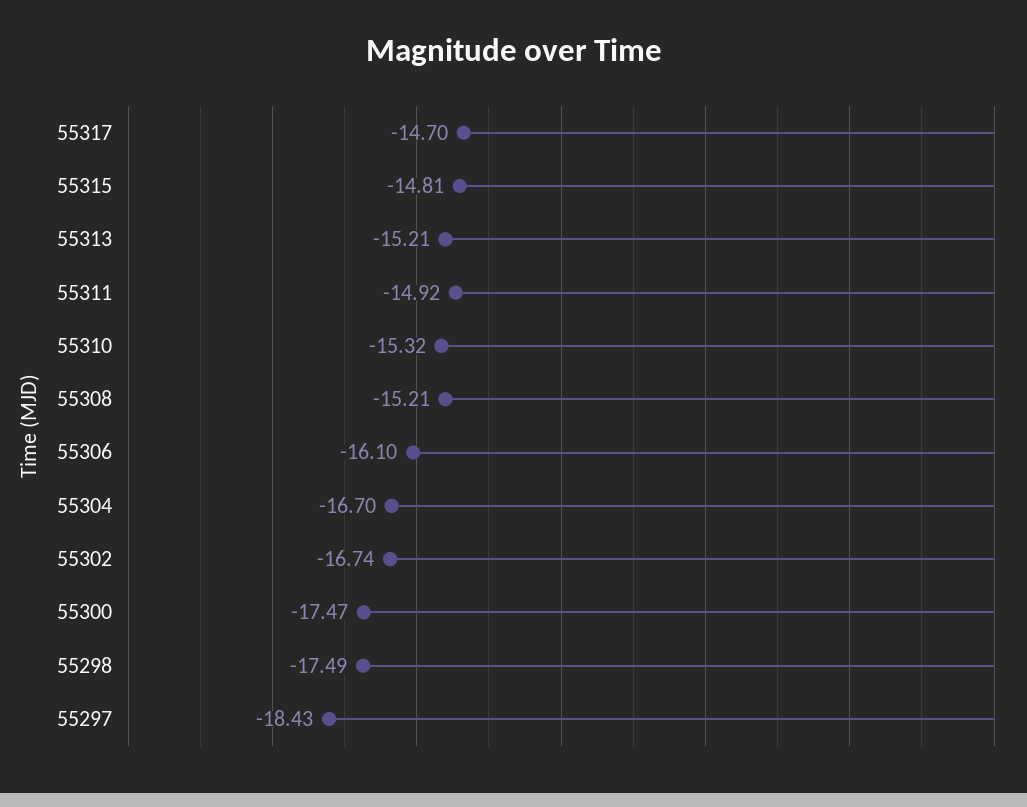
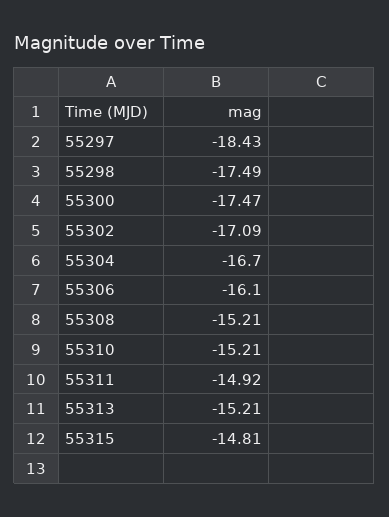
55317: -14.7 -> none
55310: -15.32 -> -15.21
55302: -16.74 -> -17.09

